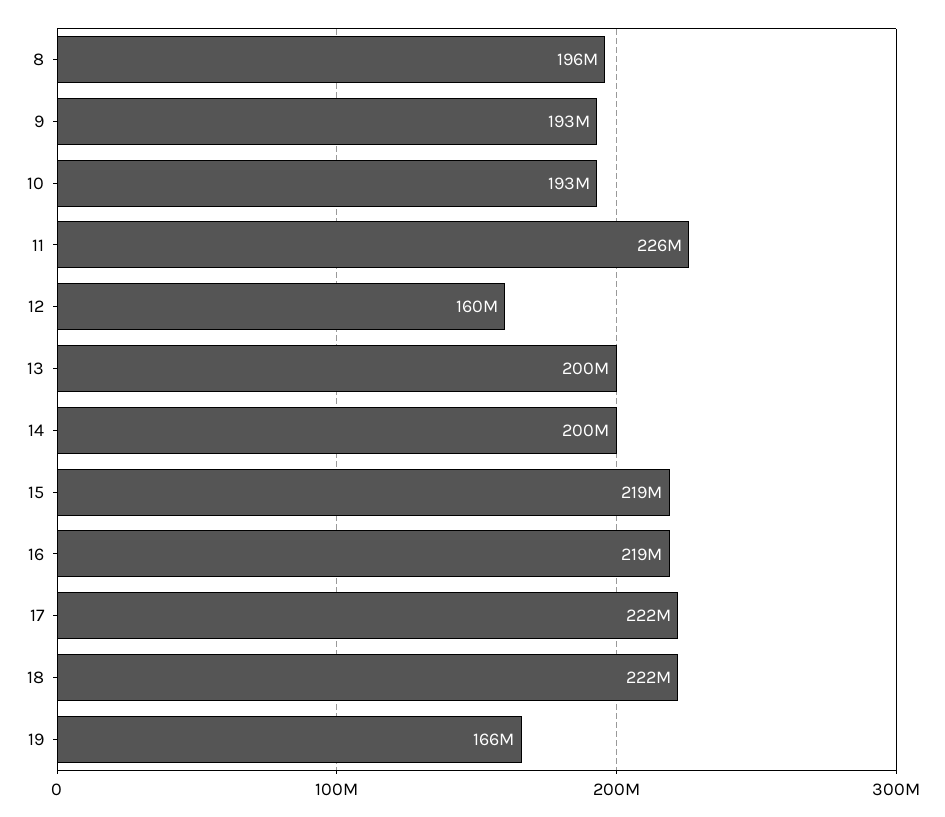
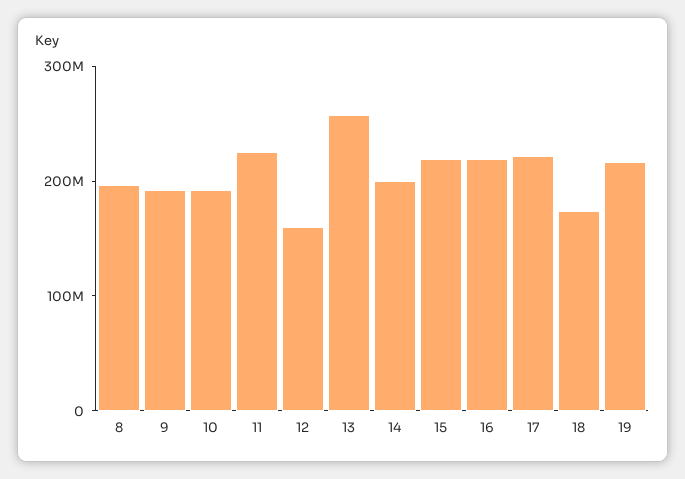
13: 200000000 -> 260000000
18: 222000000 -> 180000000
19: 166000000 -> 220000000

